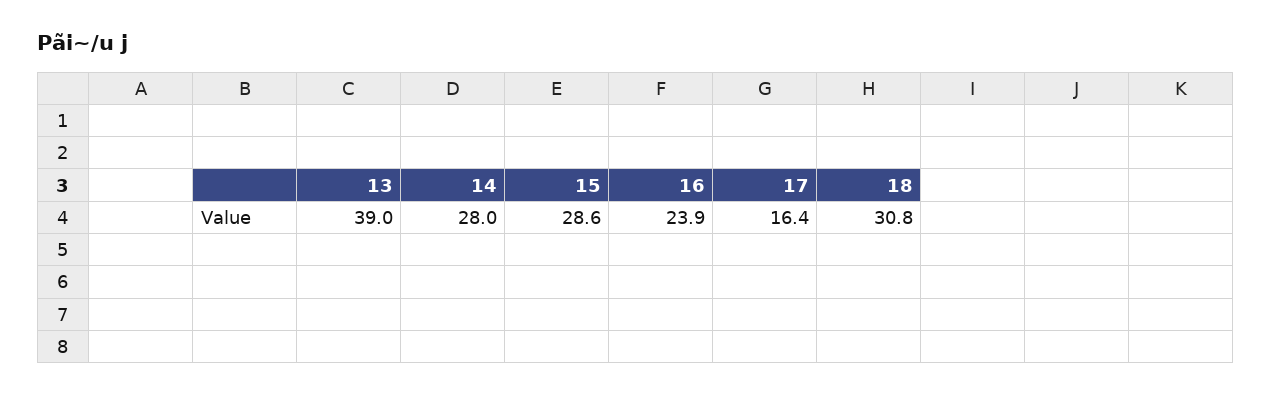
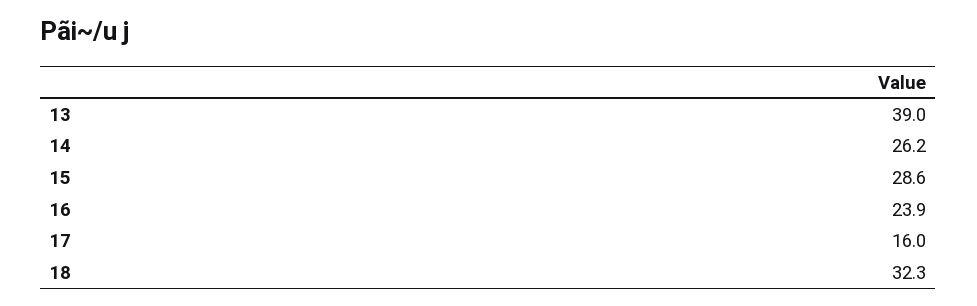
14: 28 -> 26.2
17: 16.4 -> 16
18: 30.8 -> 32.3

